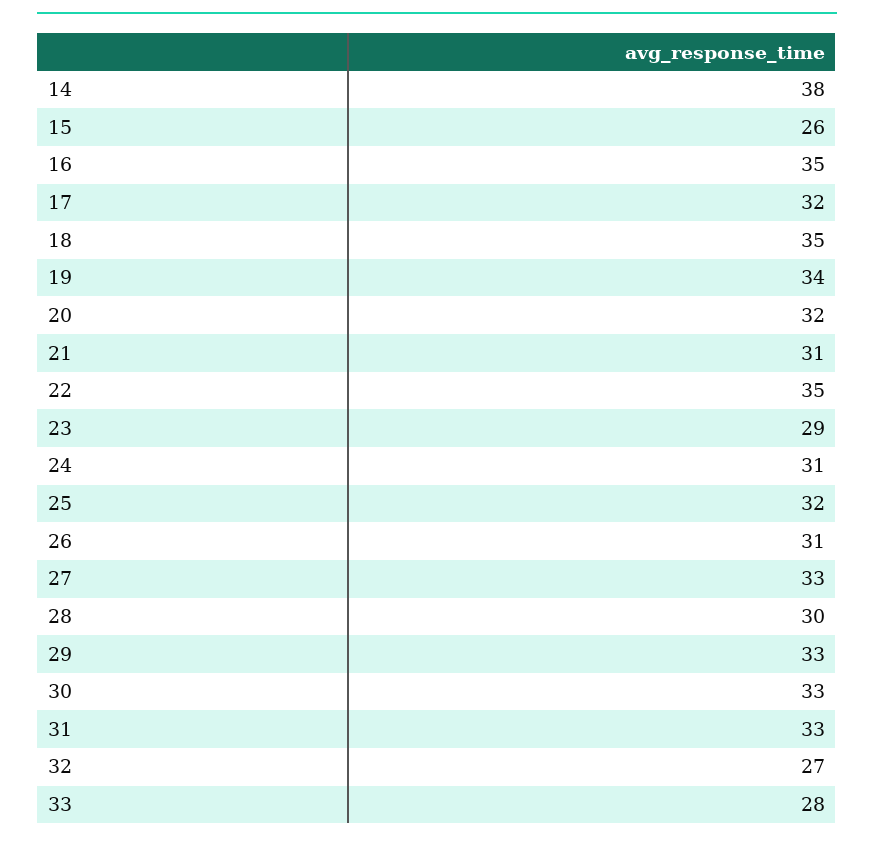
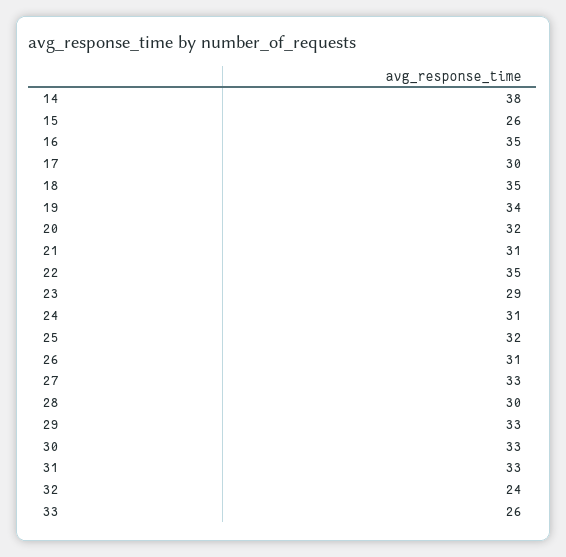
17: 32 -> 30
32: 27 -> 24
33: 28 -> 26

